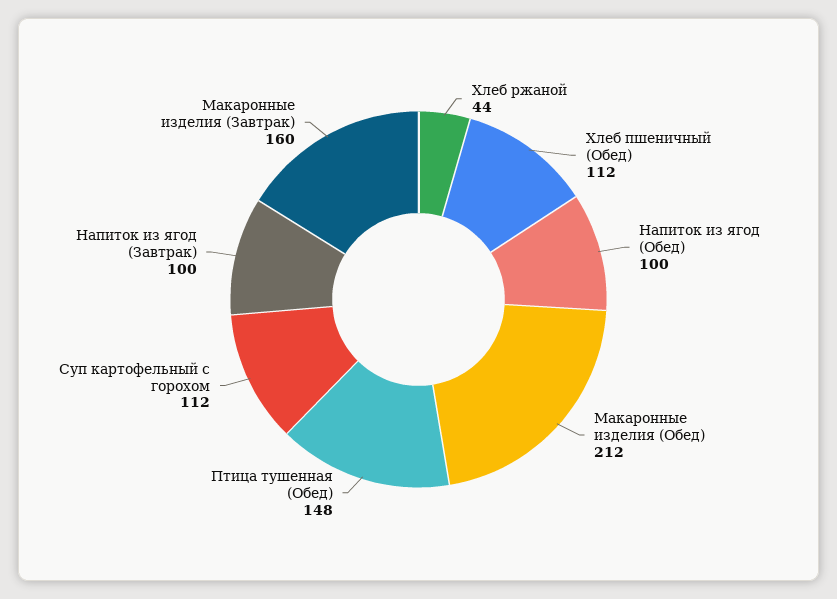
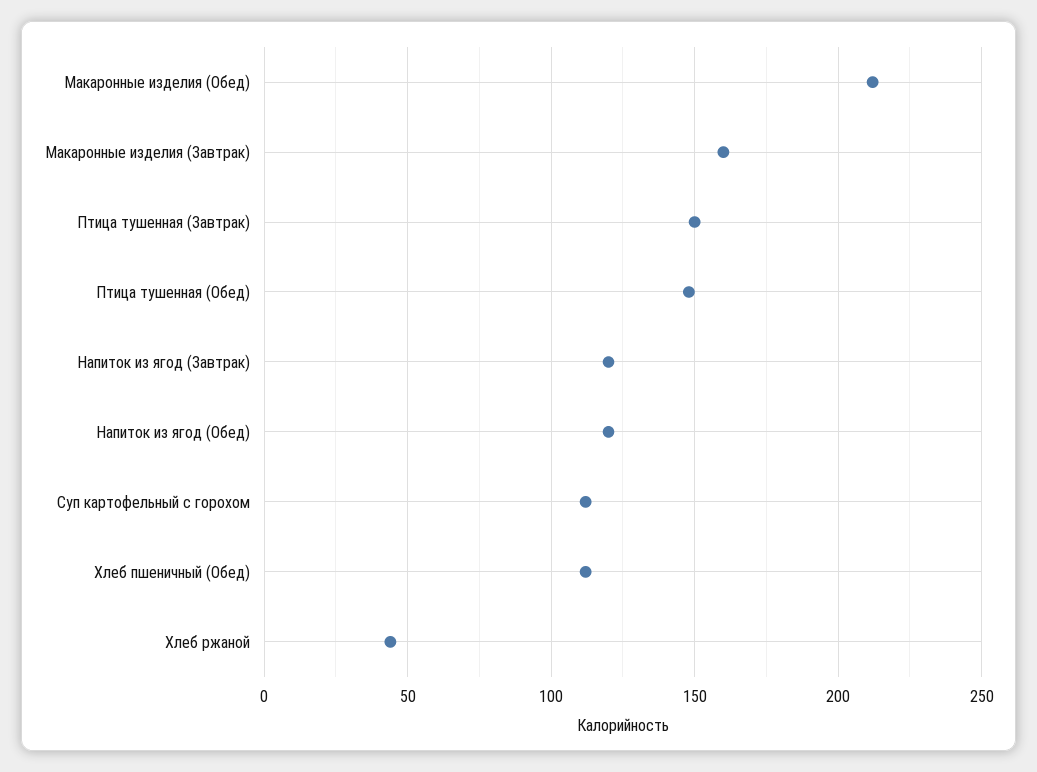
Напиток из ягод (Обед): 100 -> 120
Напиток из ягод (Завтрак): 100 -> 120
Птица тушенная (Завтрак): none -> 150

